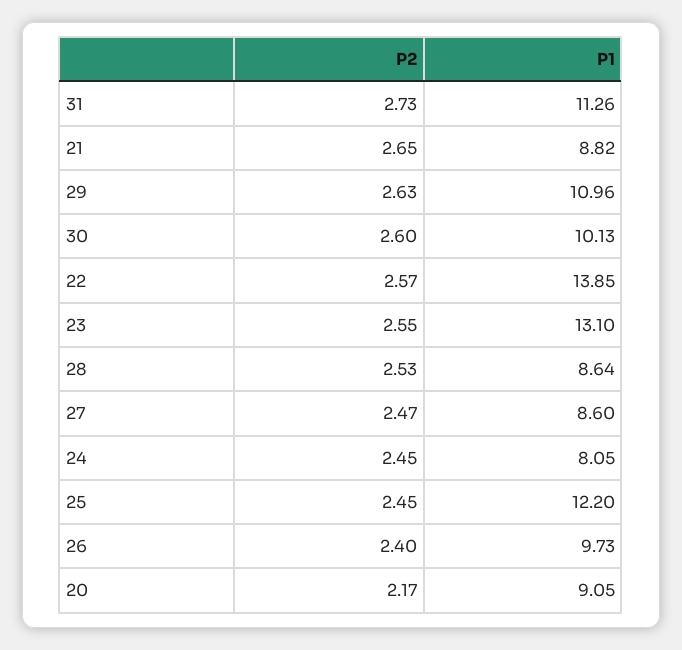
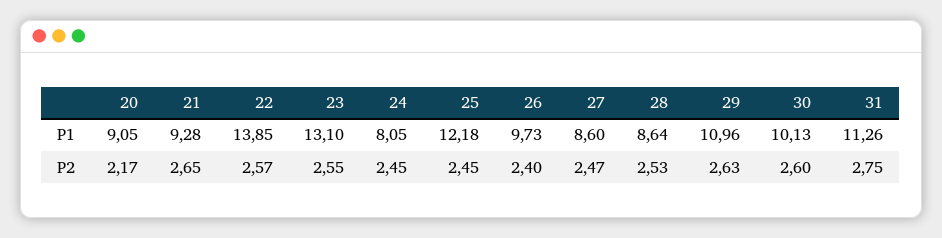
P2, 31: 2.73 -> 2.75
P1, 21: 8.82 -> 9.28
P1, 25: 12.2 -> 12.18

